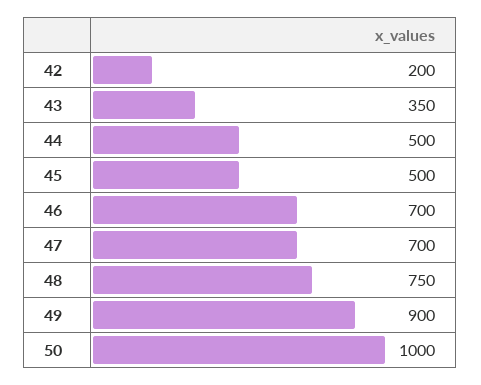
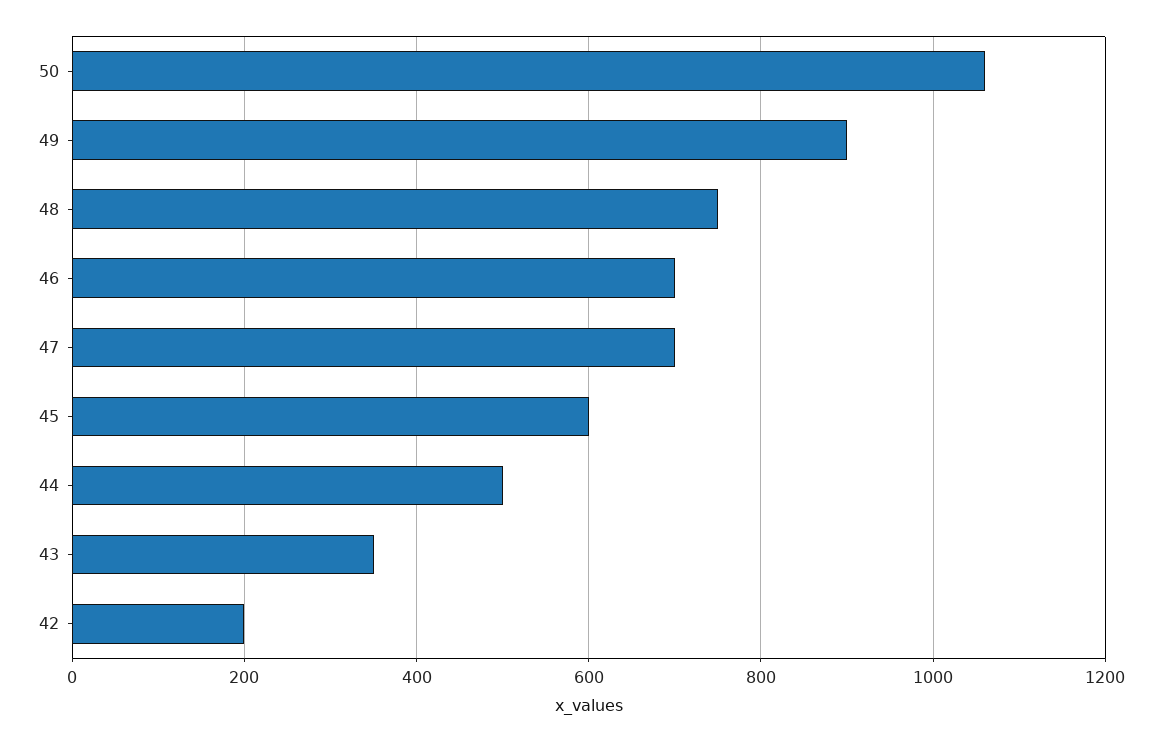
45: 500 -> 600
50: 1000 -> 1060

